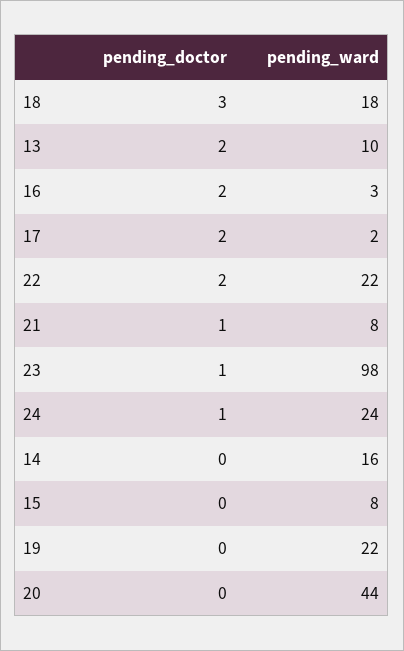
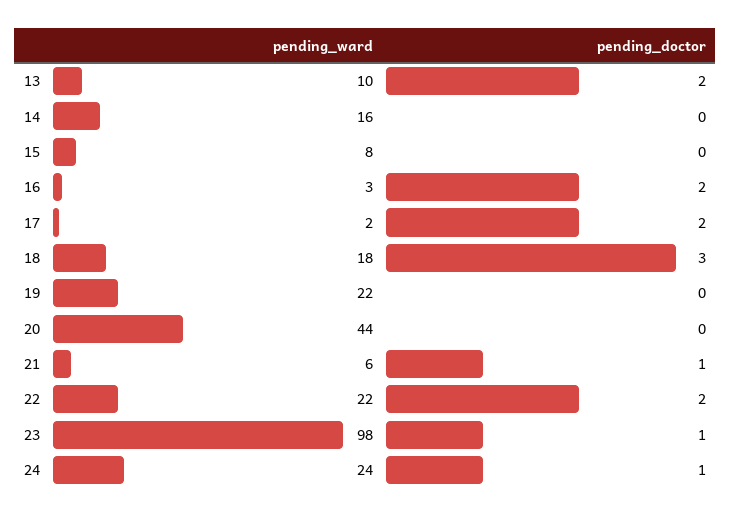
pending_ward, 21: 8 -> 6

